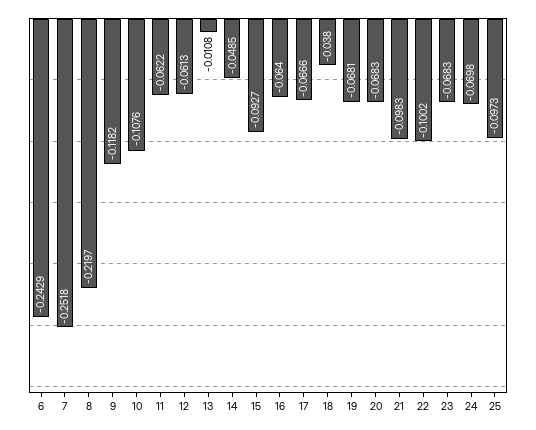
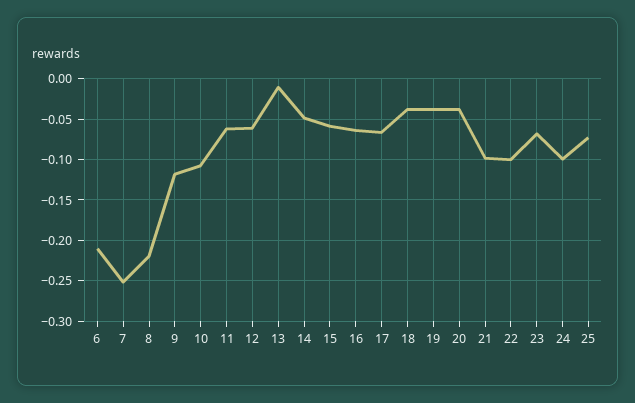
6: -0.2429 -> -0.21
15: -0.0927 -> -0.06
19: -0.0681 -> -0.04
20: -0.0683 -> -0.04
24: -0.0698 -> -0.1
25: -0.0973 -> -0.07

